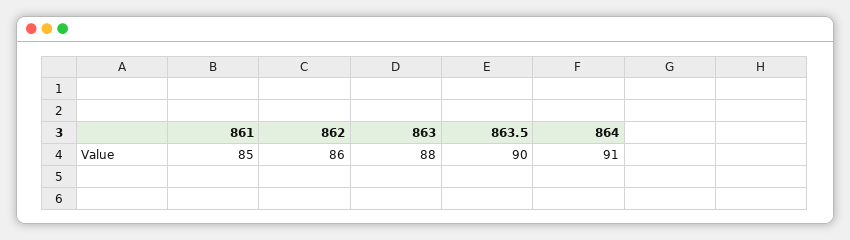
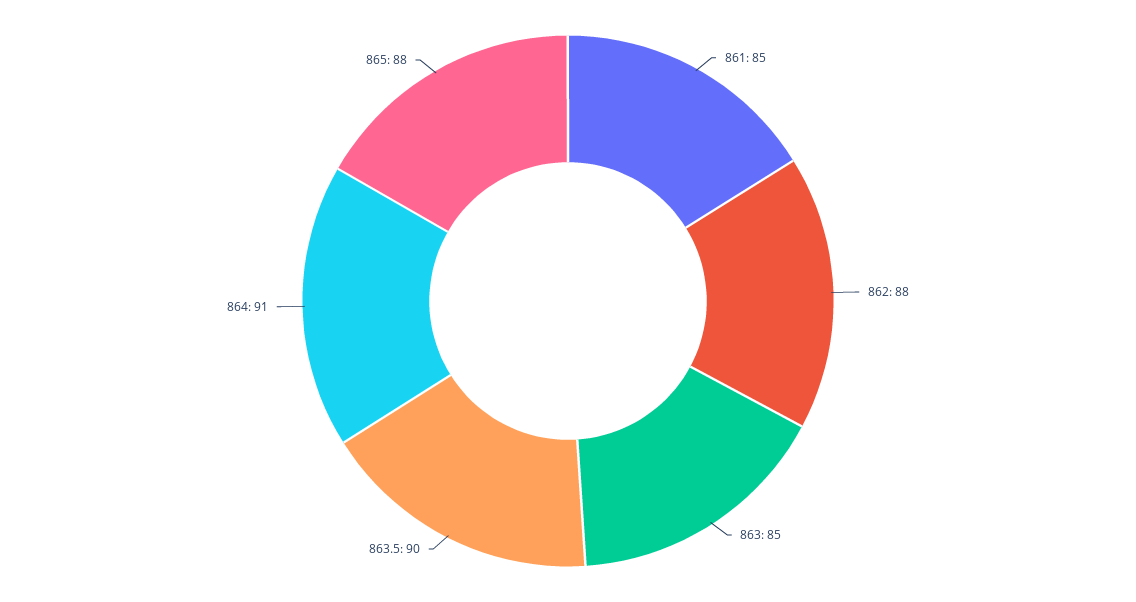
862: 86 -> 88
863: 88 -> 85
865: none -> 88

